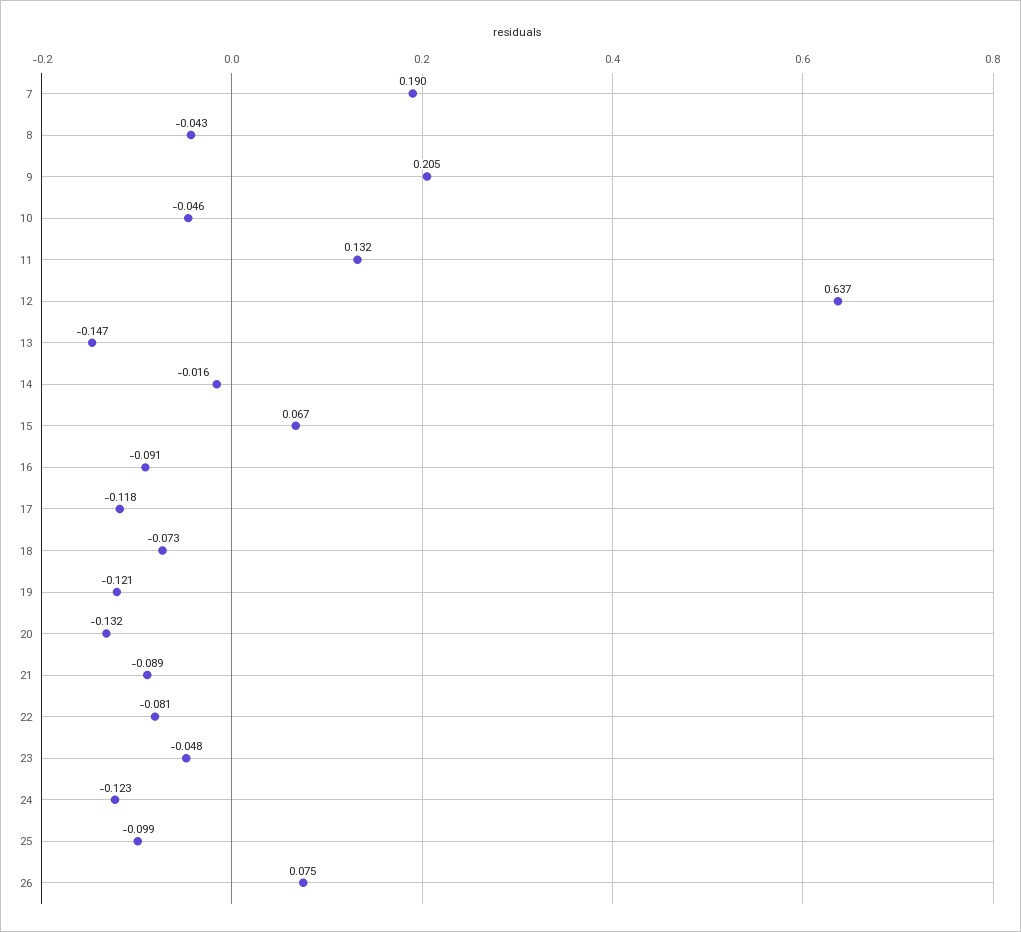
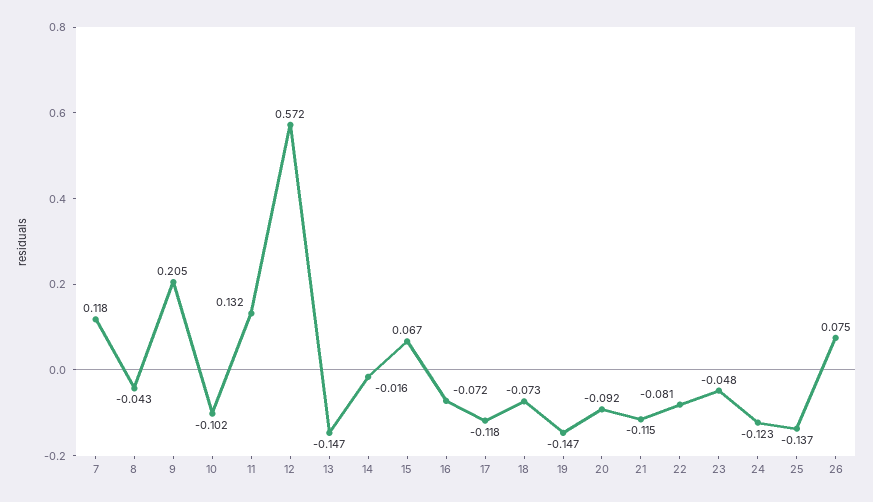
7: 0.19 -> 0.118
10: -0.046 -> -0.102
12: 0.637 -> 0.572
16: -0.091 -> -0.072
19: -0.121 -> -0.147
20: -0.132 -> -0.092
21: -0.089 -> -0.115
25: -0.099 -> -0.137

